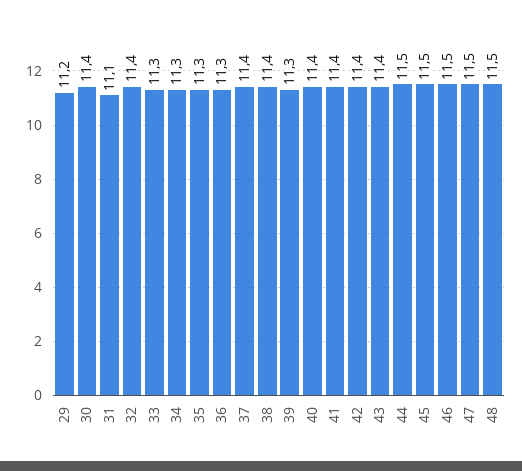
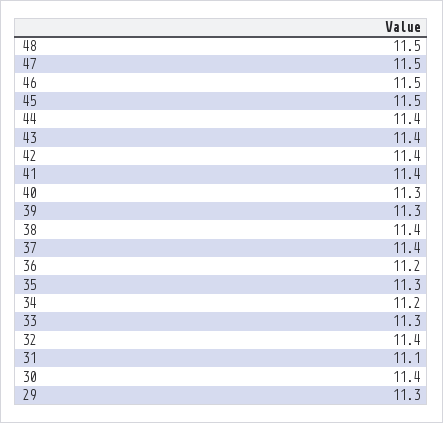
29: 11.2 -> 11.3
34: 11.3 -> 11.2
36: 11.3 -> 11.2
40: 11.4 -> 11.3
44: 11.5 -> 11.4

